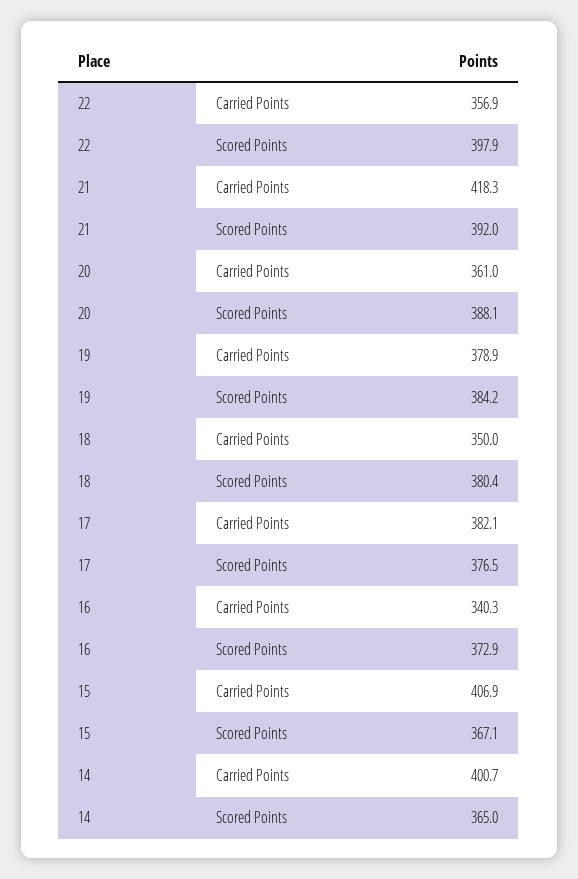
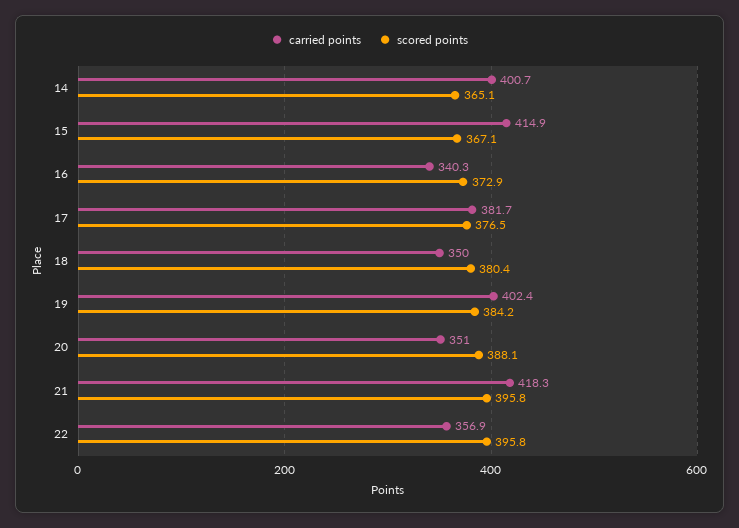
Scored Points, 22: 397.9 -> 395.8
Scored Points, 21: 392 -> 395.8
Carried Points, 20: 361 -> 351
Carried Points, 19: 378.9 -> 402.4
Carried Points, 17: 382.1 -> 381.7
Carried Points, 15: 406.9 -> 414.9
Scored Points, 14: 365 -> 365.1

